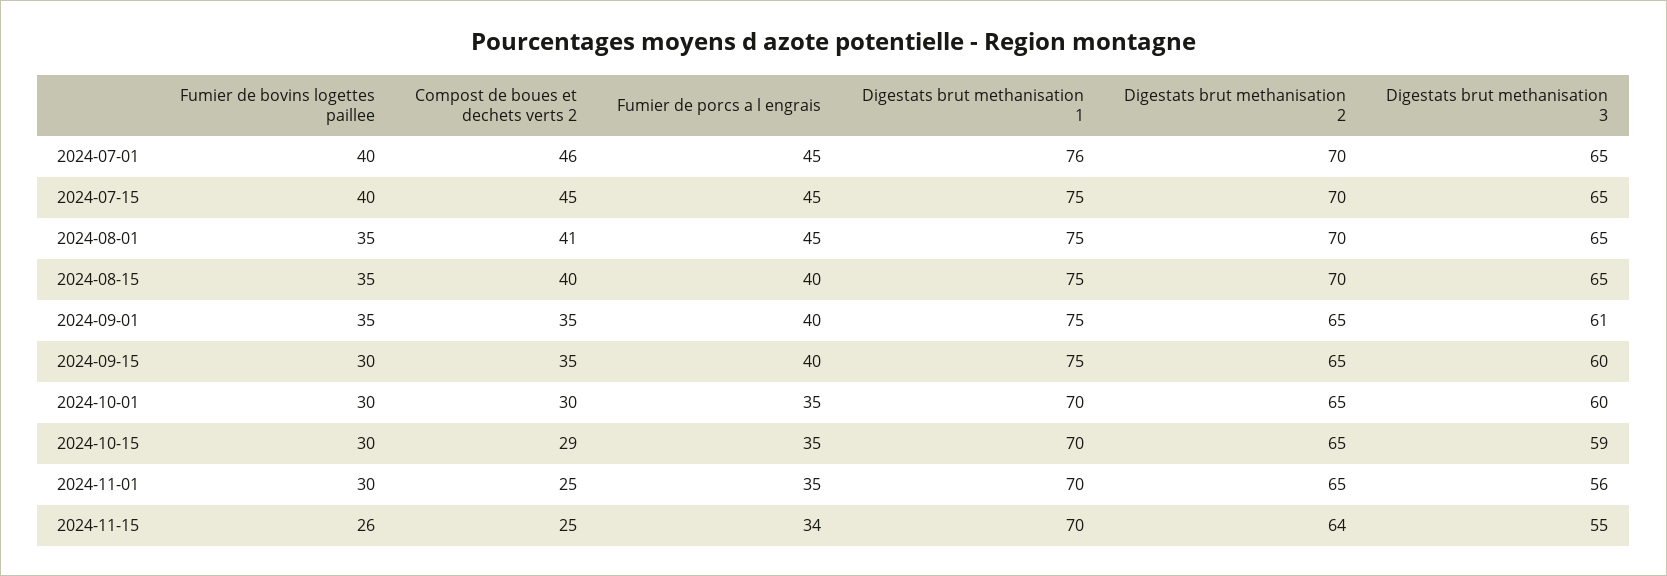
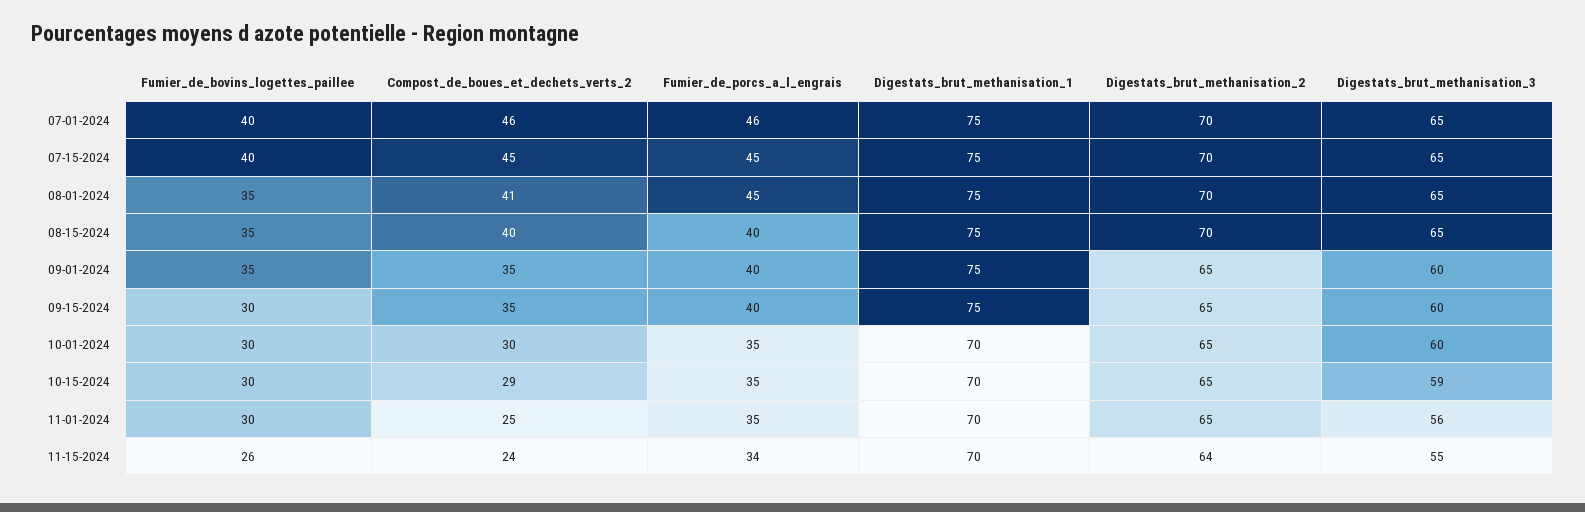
Fumier de porcs a l engrais, 2024-07-01: 45 -> 46
Digestats brut methanisation 1, 2024-07-01: 76 -> 75
Digestats brut methanisation 3, 2024-09-01: 61 -> 60
Compost de boues et dechets verts 2, 2024-11-15: 25 -> 24

